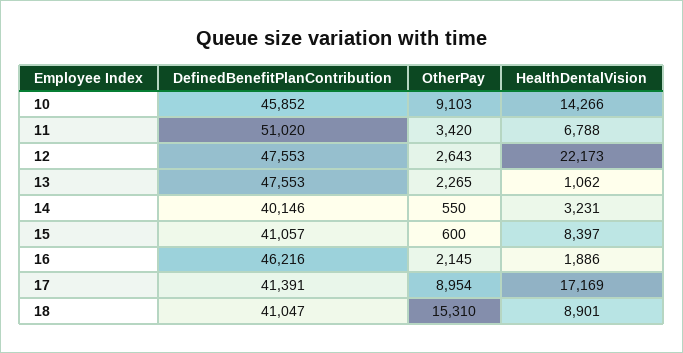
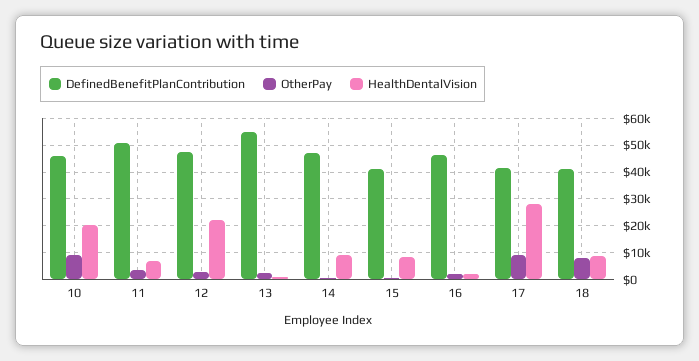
HealthDentalVision, 10: 14266 -> 20000
DefinedBenefitPlanContribution, 13: 47553 -> 55000
DefinedBenefitPlanContribution, 14: 40146 -> 47500
HealthDentalVision, 14: 3231 -> 10000
HealthDentalVision, 17: 17169 -> 27500
OtherPay, 18: 15310 -> 7500

